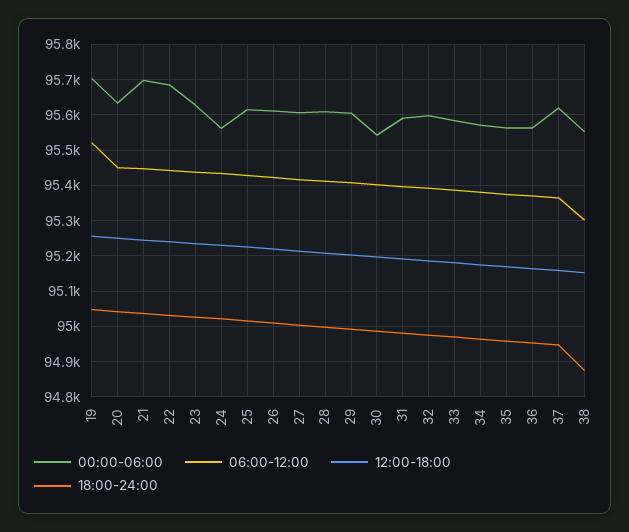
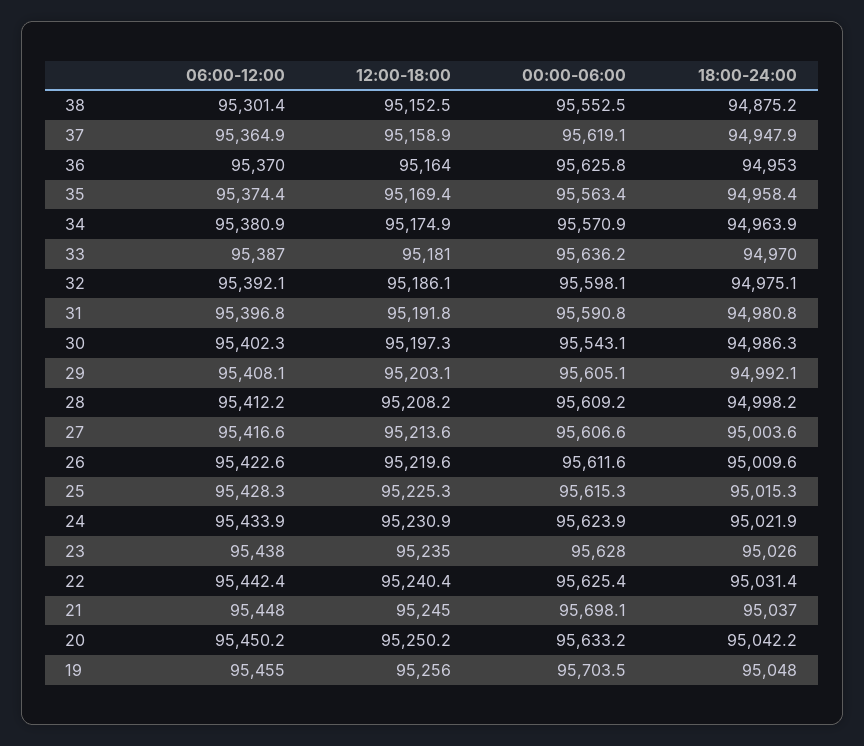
06:00-12:00, 19: 95520 -> 95455
00:00-06:00, 22: 95680 -> 95625.4
00:00-06:00, 24: 95560 -> 95623.9
00:00-06:00, 33: 95580 -> 95636.2
00:00-06:00, 36: 95560 -> 95625.8

